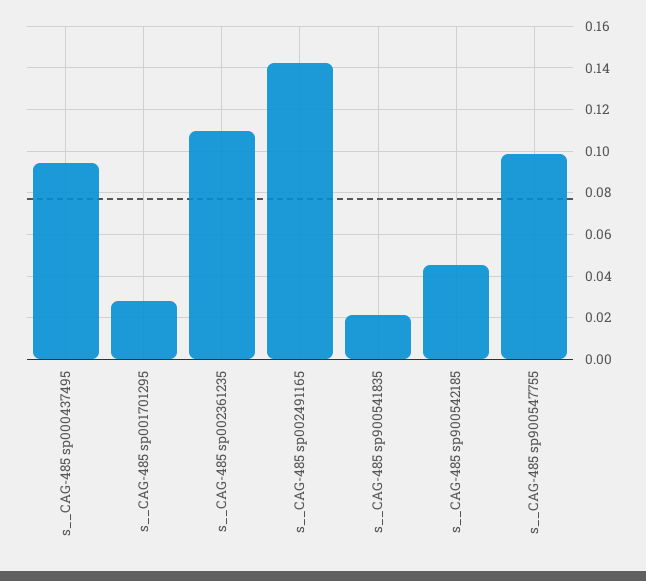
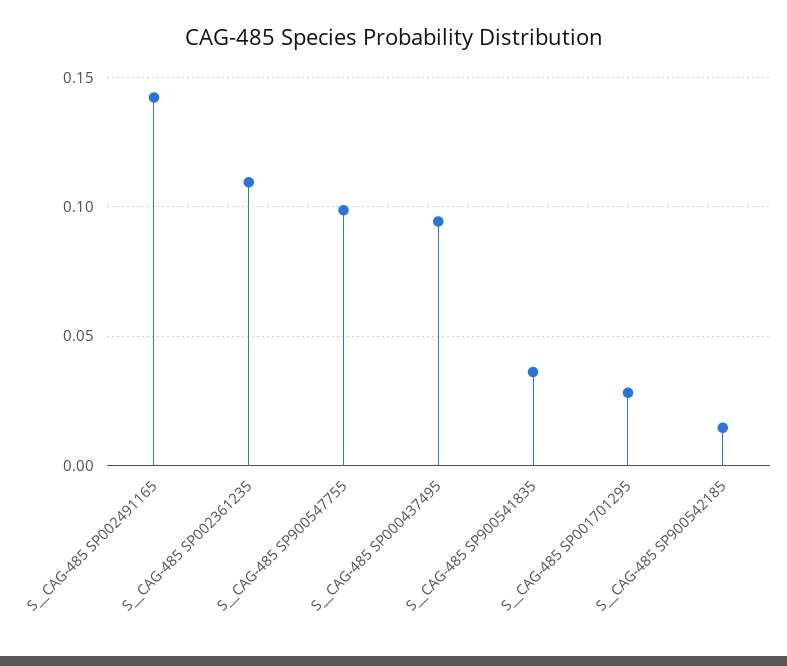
s__CAG-485 sp900541835: 0.02 -> 0.035
s__CAG-485 sp900542185: 0.045 -> 0.015

